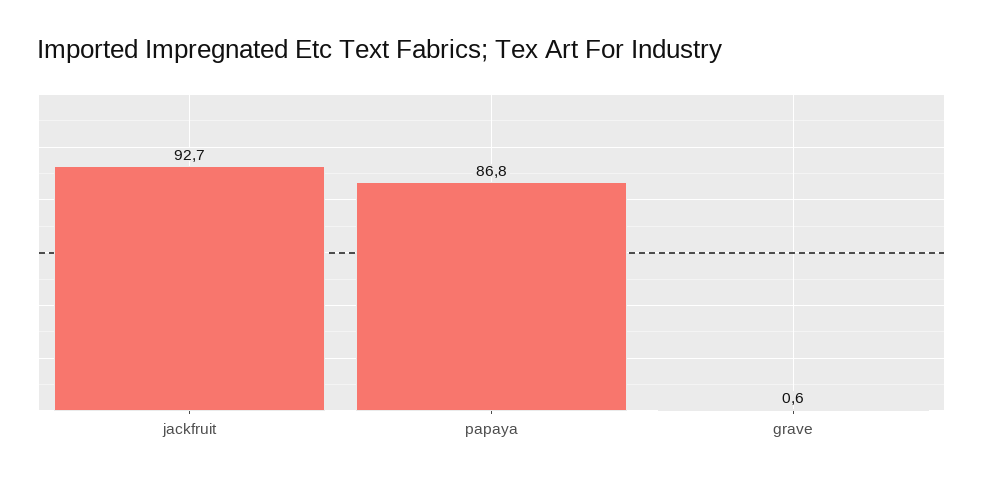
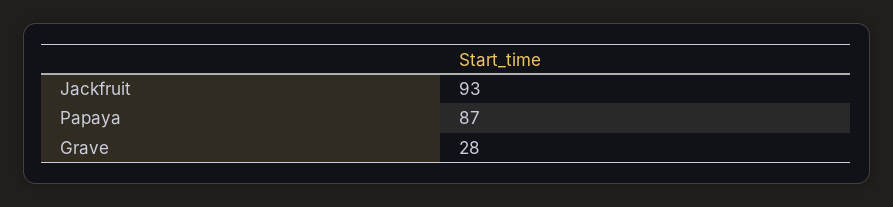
grave: 0.6 -> 28

